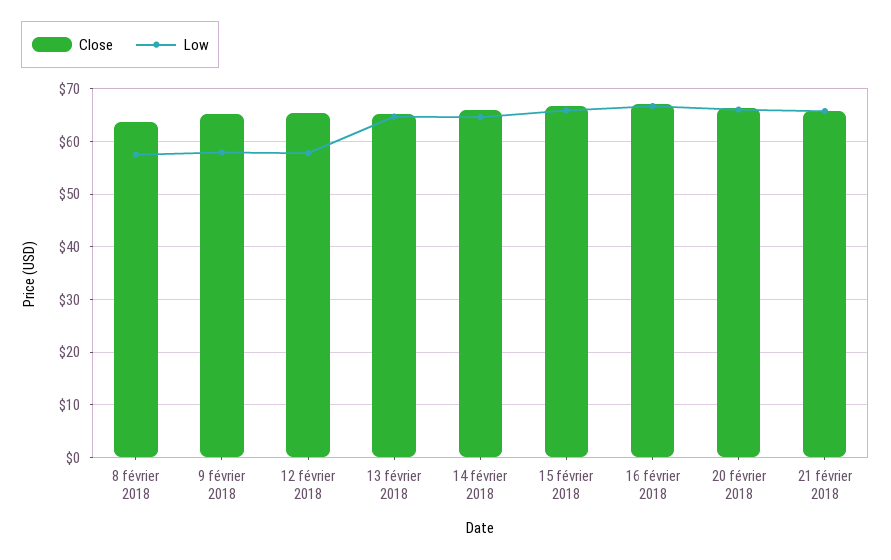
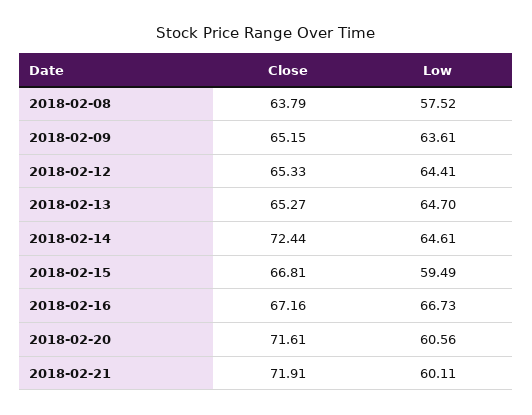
Low, 9 février 2018: 58 -> 63.61
Low, 12 février 2018: 58 -> 64.41
Close, 14 février 2018: 66 -> 72.44
Low, 15 février 2018: 66 -> 59.49
Close, 20 février 2018: 66 -> 71.61
Low, 20 février 2018: 66 -> 60.56
Close, 21 février 2018: 66 -> 71.91
Low, 21 février 2018: 66 -> 60.11

